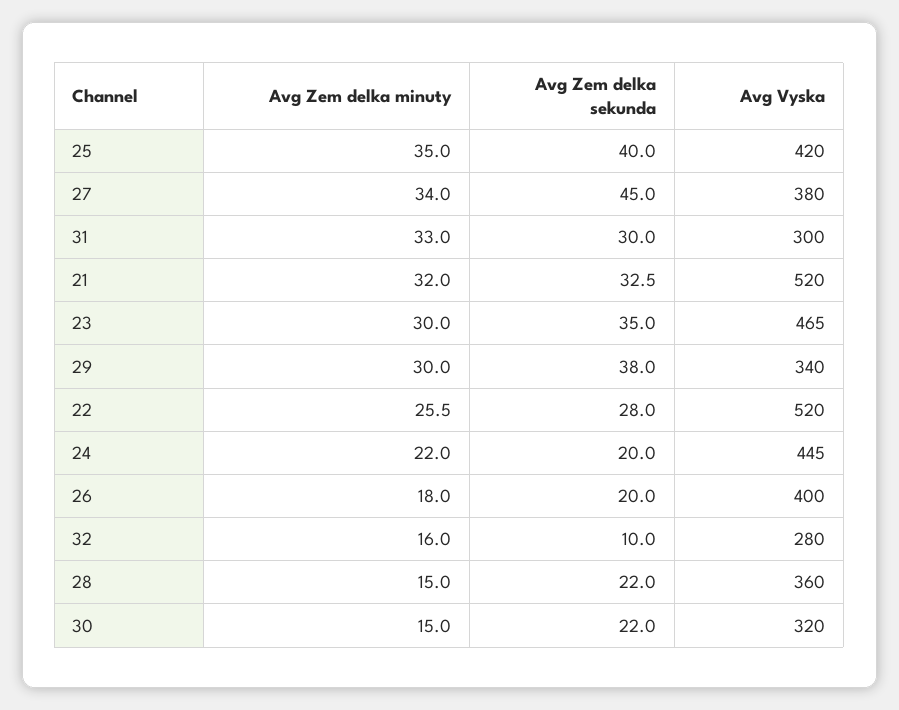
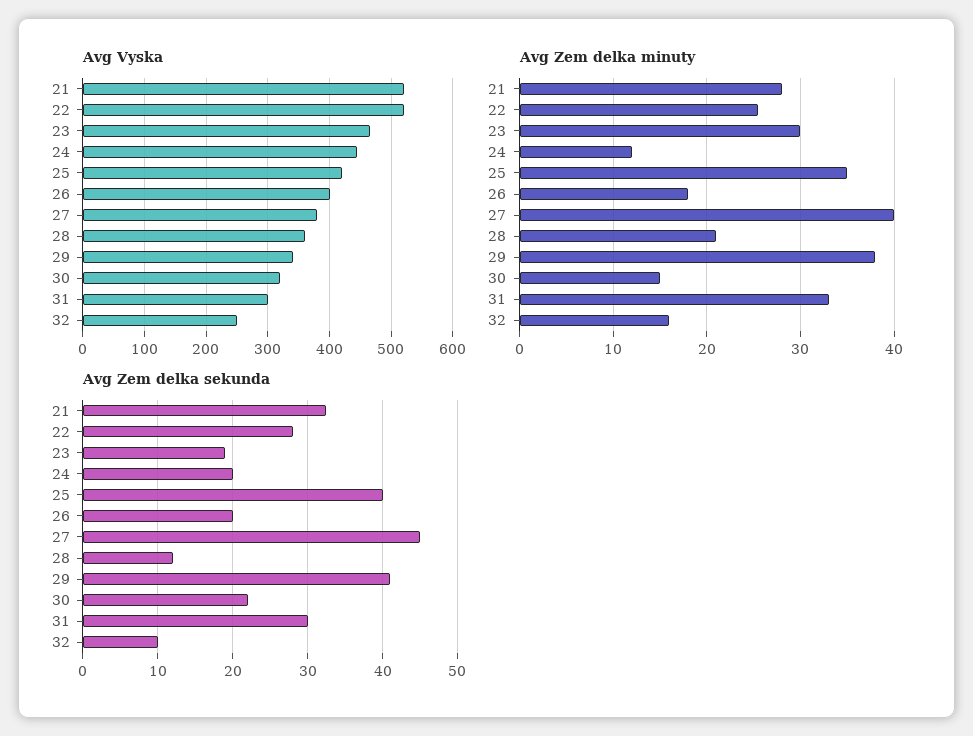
Avg Zem delka minuty, 27: 34 -> 40
Avg Zem delka minuty, 21: 32 -> 28
Avg Zem delka sekunda, 23: 35 -> 19
Avg Zem delka minuty, 29: 30 -> 38
Avg Zem delka sekunda, 29: 38 -> 41
Avg Zem delka minuty, 24: 22 -> 12
Avg Vyska, 32: 280 -> 250
Avg Zem delka minuty, 28: 15 -> 21
Avg Zem delka sekunda, 28: 22 -> 12

